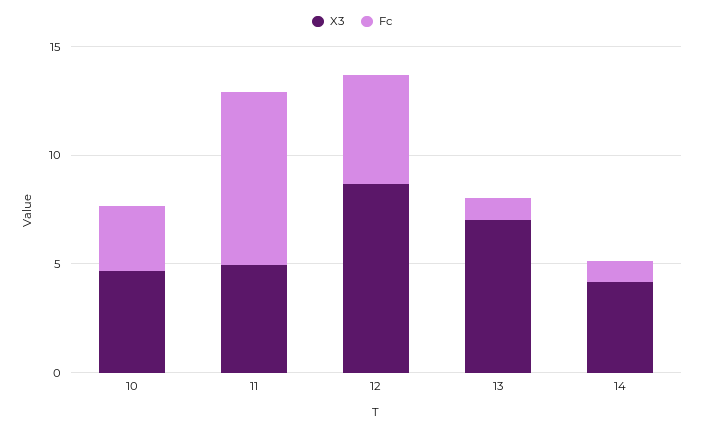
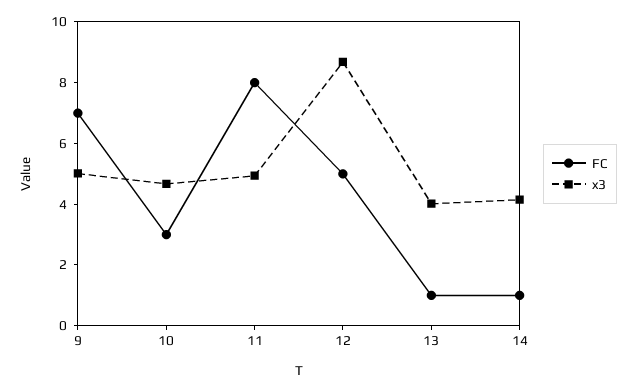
X3, 13: 7 -> 4
Fc, 9: none -> 7
X3, 9: none -> 5

